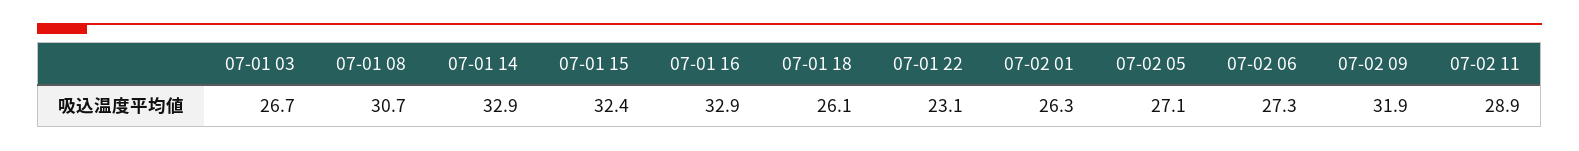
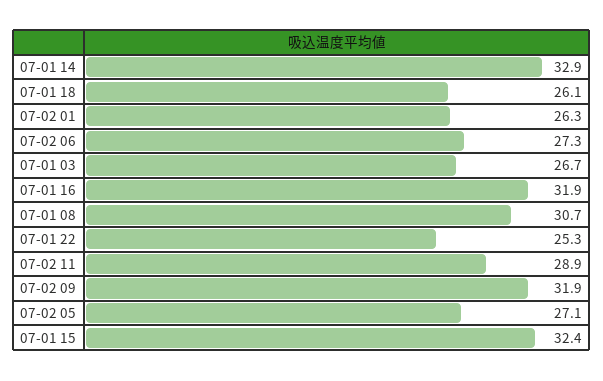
07-01 16: 32.9 -> 31.9
07-01 22: 23.1 -> 25.3

